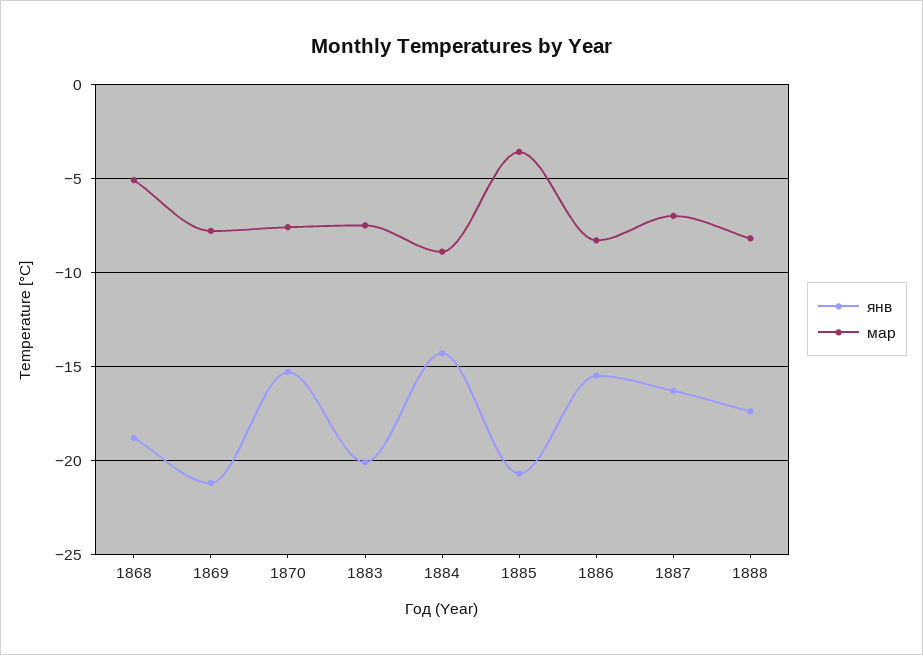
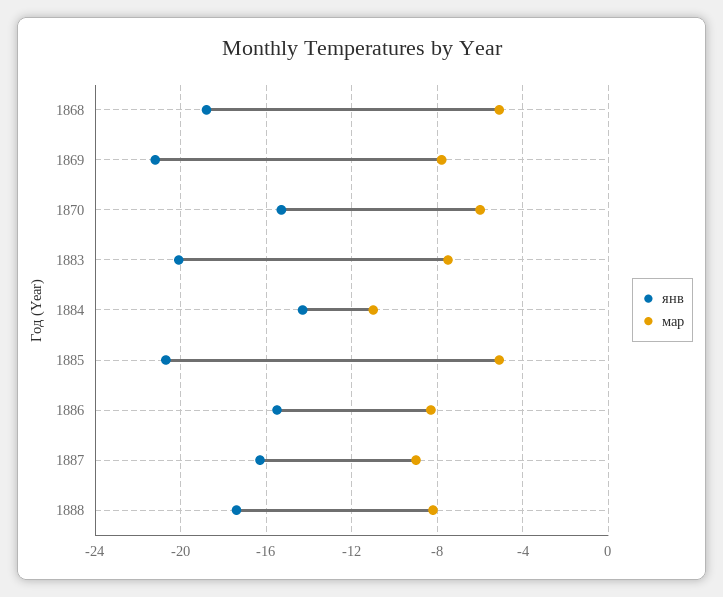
мар, 1870: -7.5 -> -6
мар, 1884: -9 -> -11
мар, 1885: -3.5 -> -5
мар, 1887: -7 -> -9

